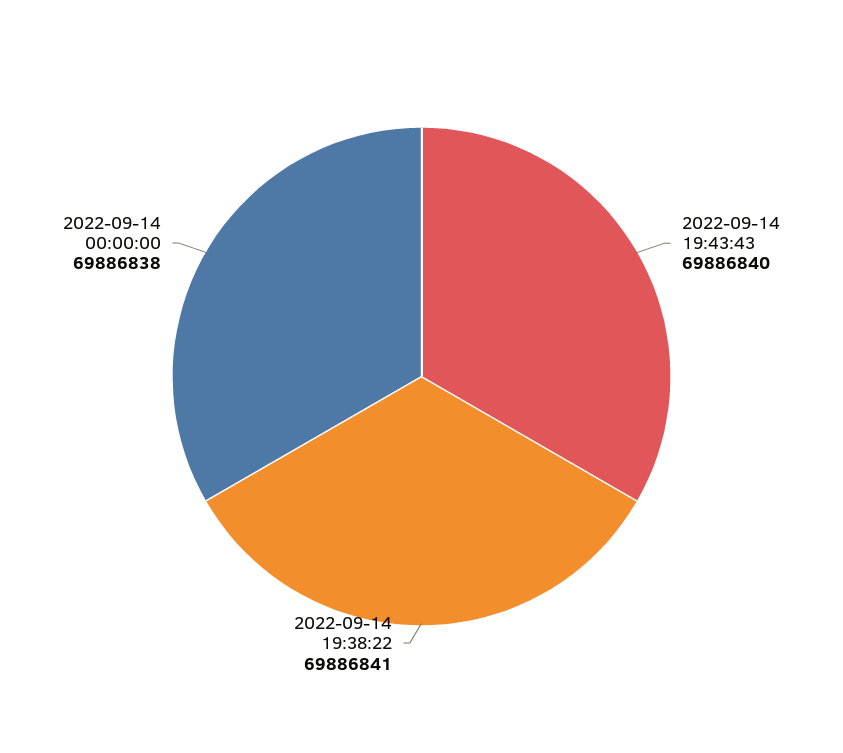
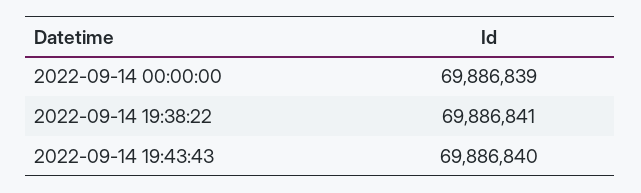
2022-09-14 00:00:00: 69886838 -> 69886839

